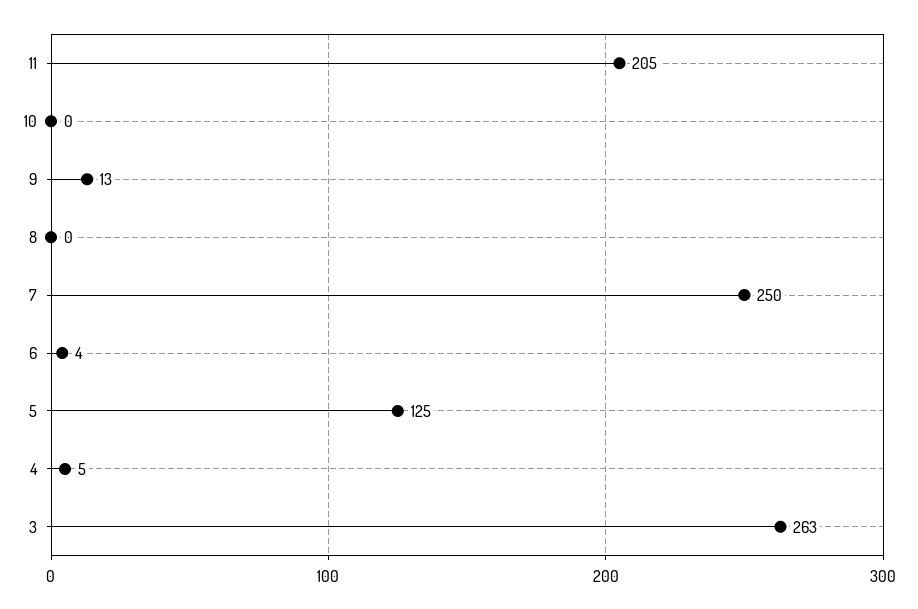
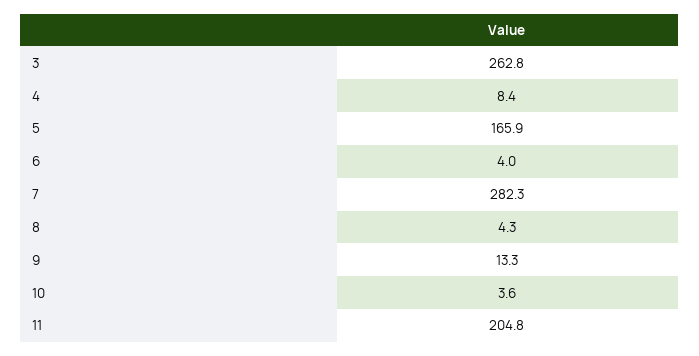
10: 0 -> 3.6
8: 0 -> 4.3
7: 250 -> 282.3
5: 125 -> 165.9
4: 5 -> 8.4

